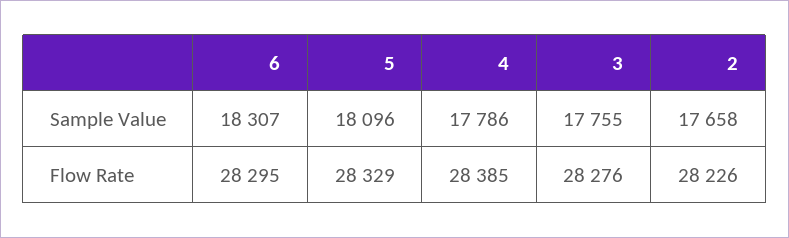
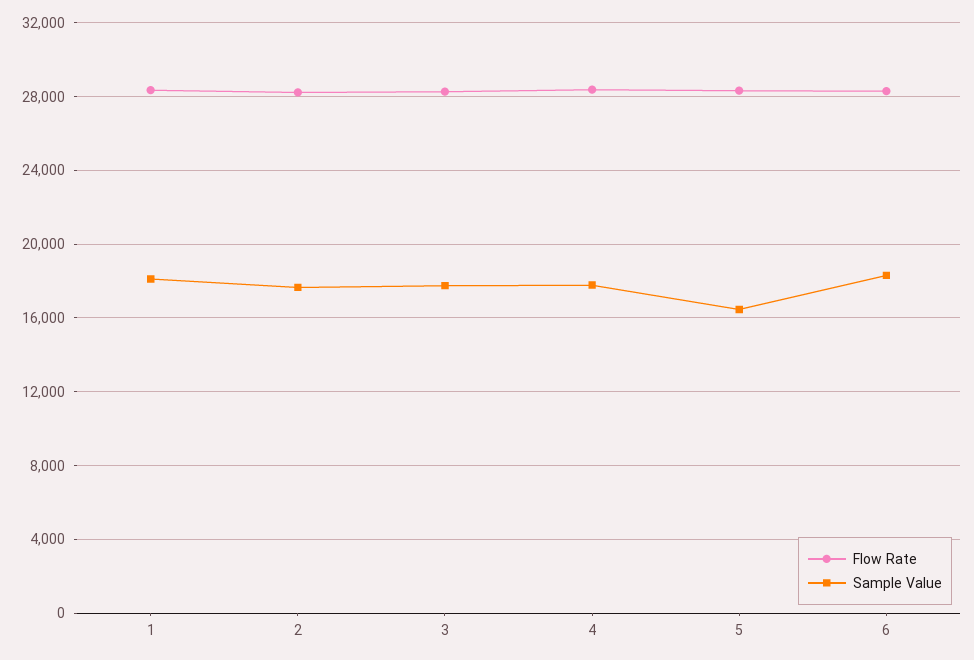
Sample Value, 5: 18096 -> 16500
Flow Rate, 1: none -> 28500
Sample Value, 1: none -> 18000

